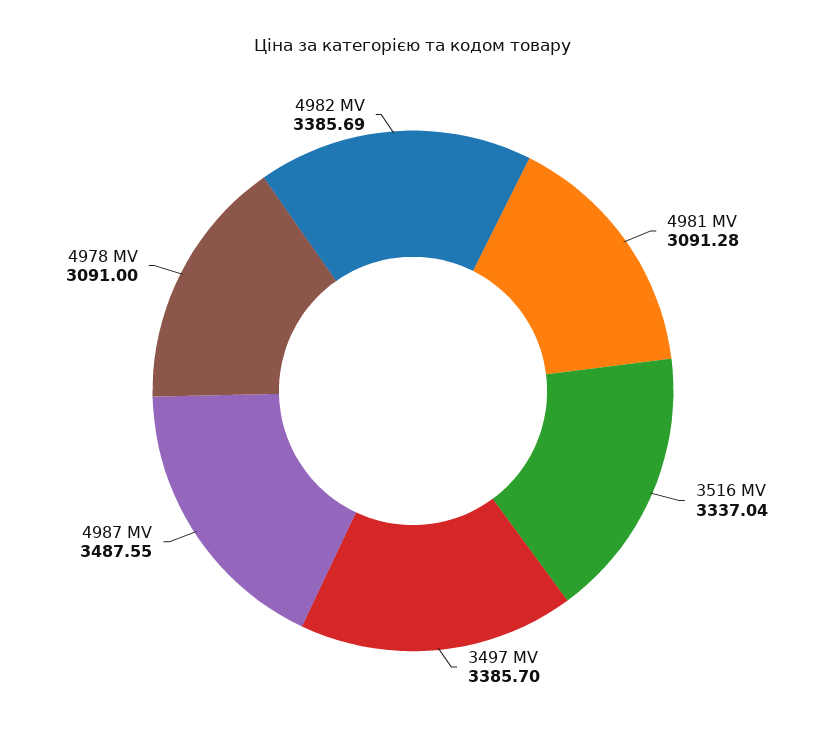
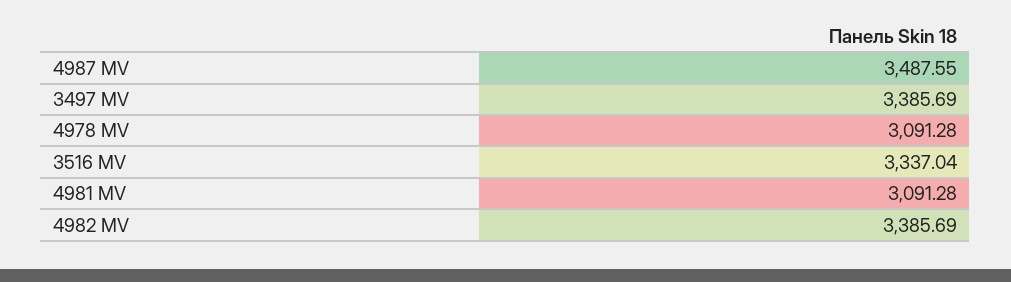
3497 MV: 3385.7 -> 3385.69
4978 MV: 3091 -> 3091.28

